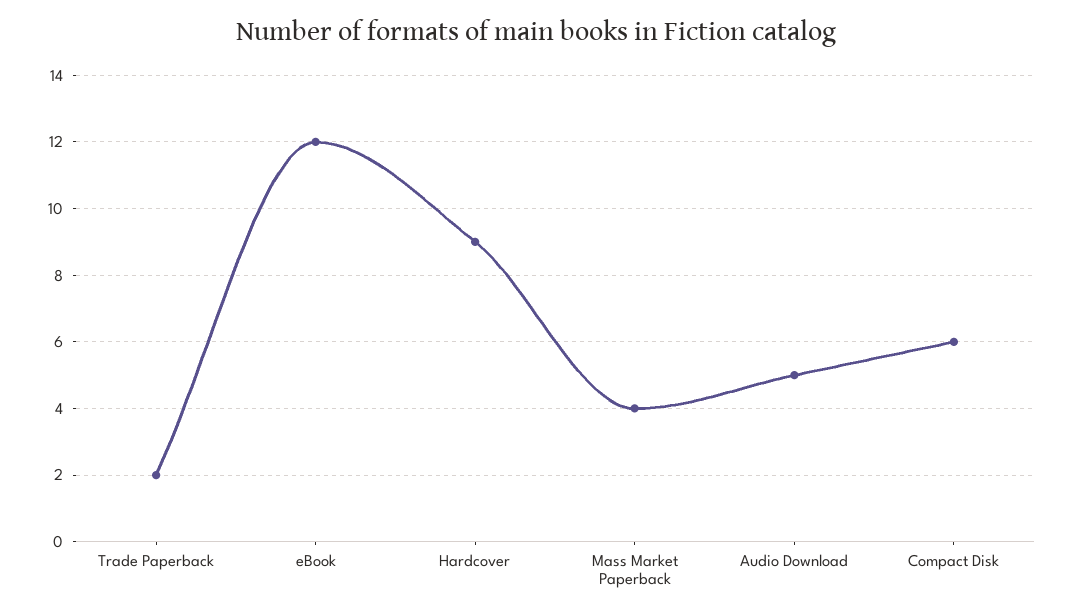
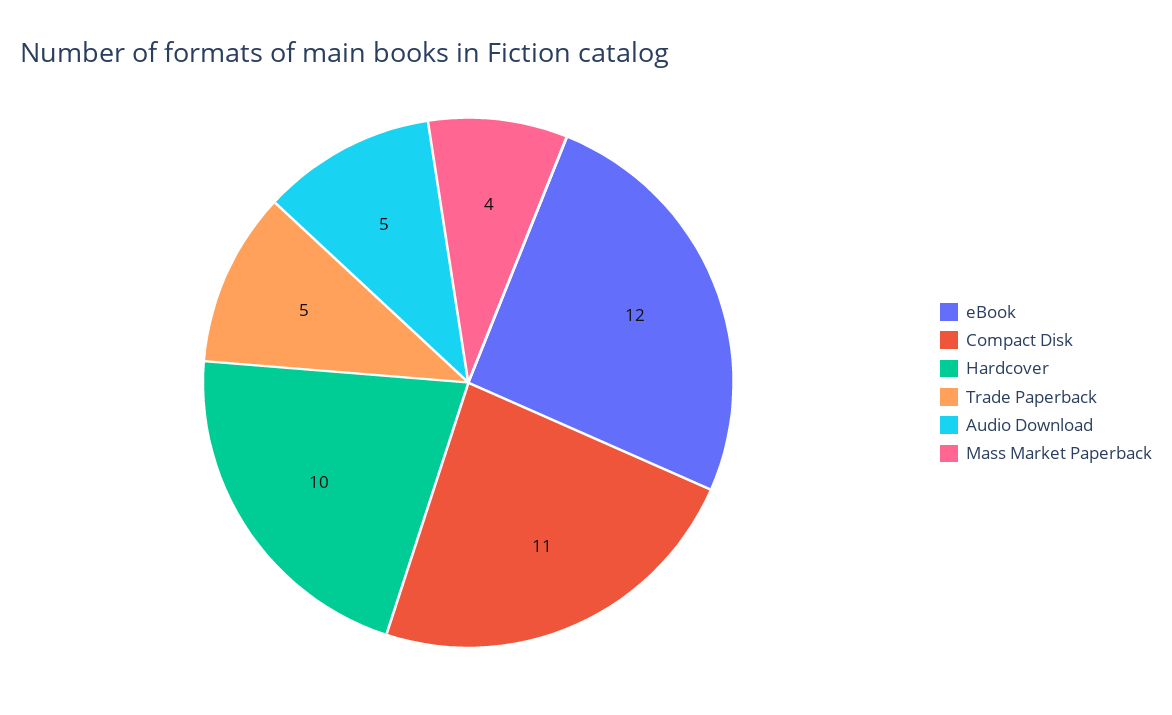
Trade Paperback: 2 -> 5
Hardcover: 9 -> 10
Compact Disk: 6 -> 11

